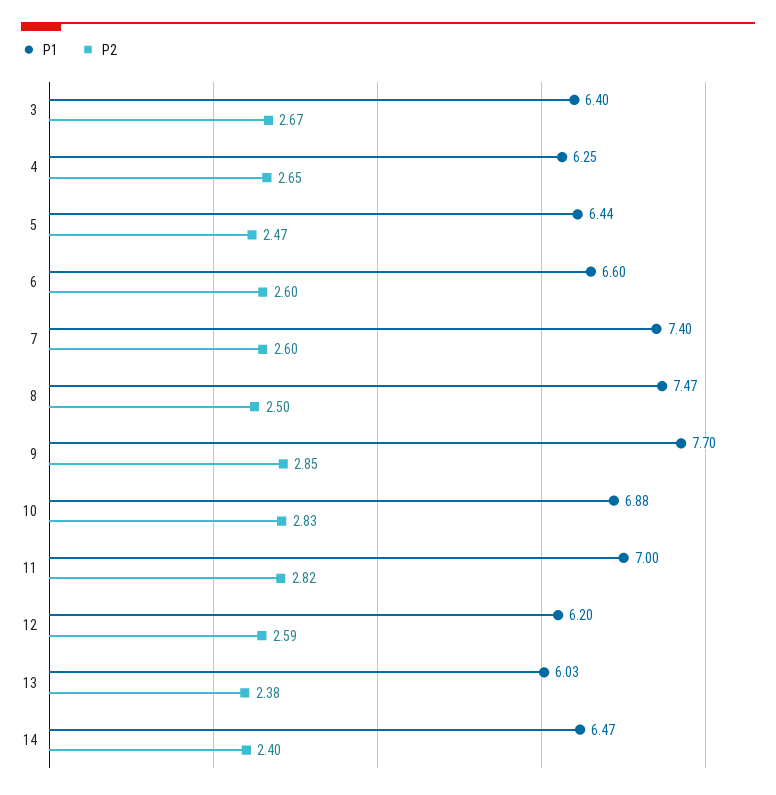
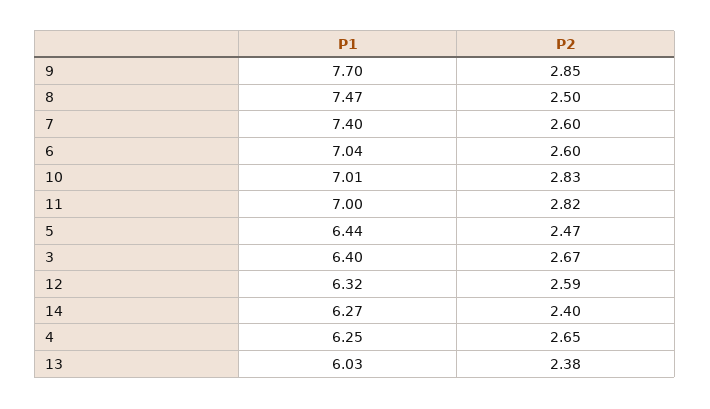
P1, 6: 6.6 -> 7.04
P1, 10: 6.88 -> 7.01
P1, 12: 6.2 -> 6.32
P1, 14: 6.47 -> 6.27

